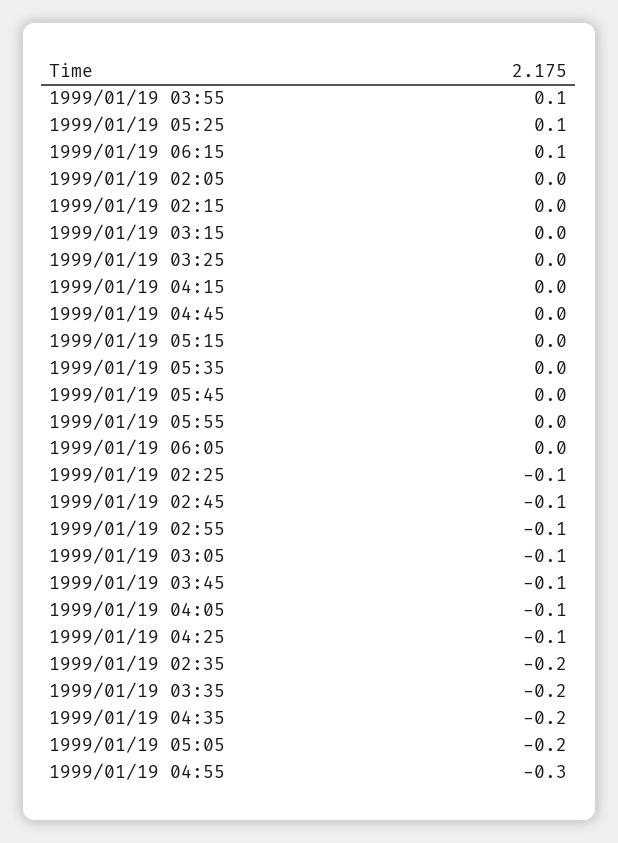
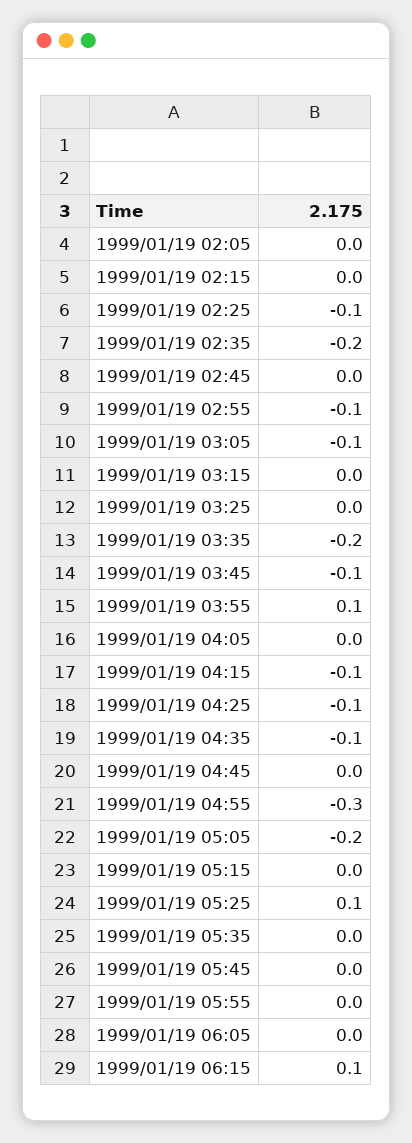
1999/01/19 04:15: 0 -> -0.1
1999/01/19 02:45: -0.1 -> 0
1999/01/19 04:05: -0.1 -> 0
1999/01/19 04:35: -0.2 -> -0.1

